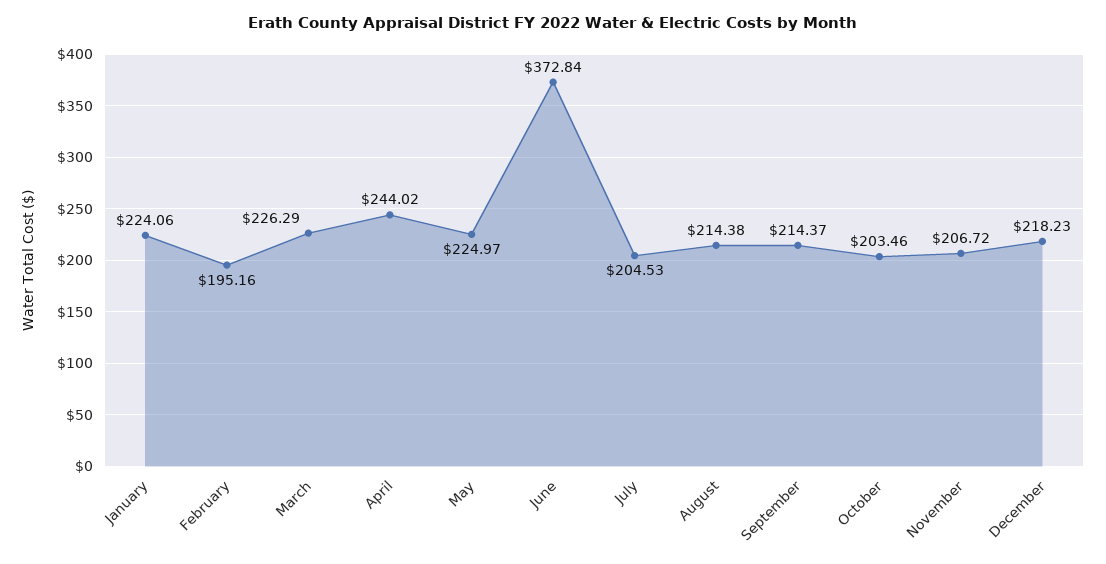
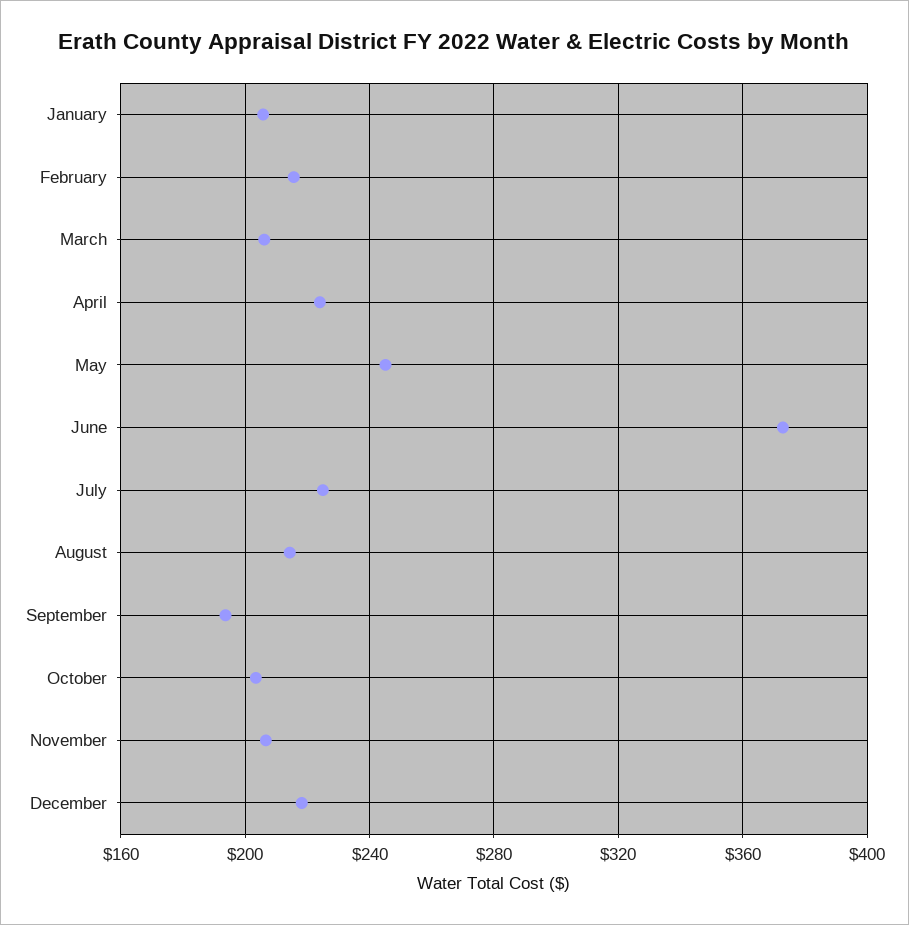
January: 224.06 -> 205
February: 195.16 -> 215
March: 226.29 -> 205
April: 244.02 -> 225
May: 224.97 -> 245
July: 204.53 -> 225
September: 214.37 -> 195

